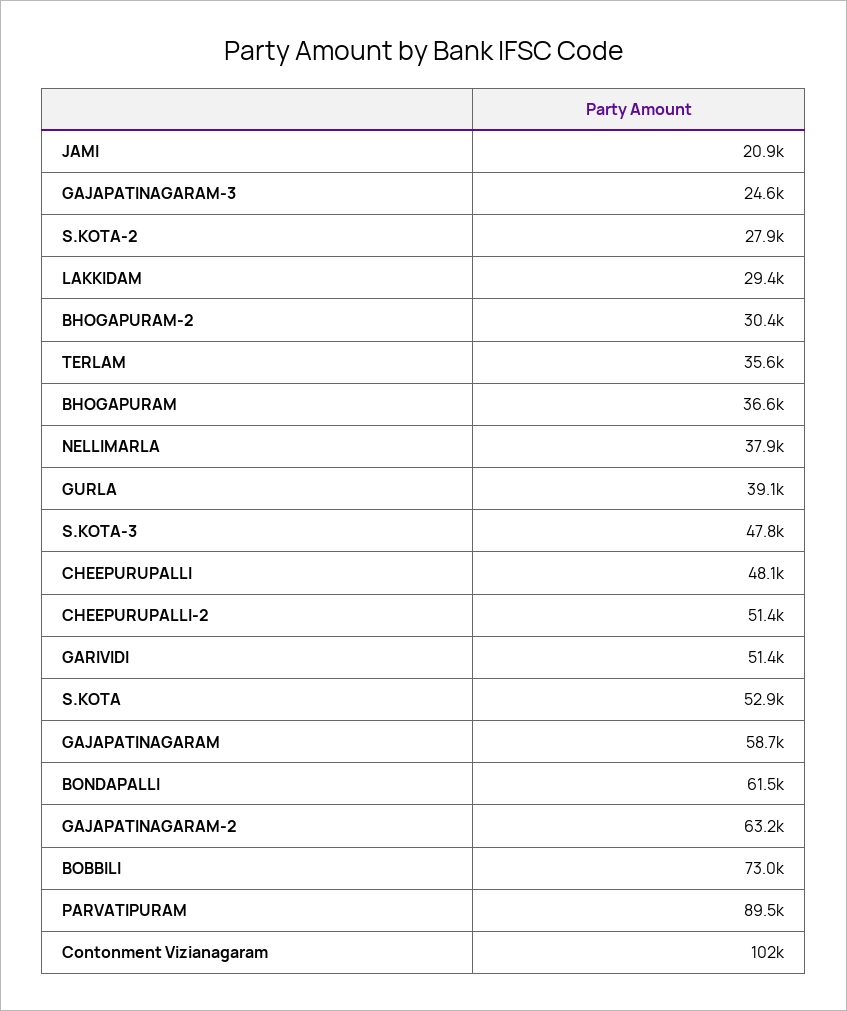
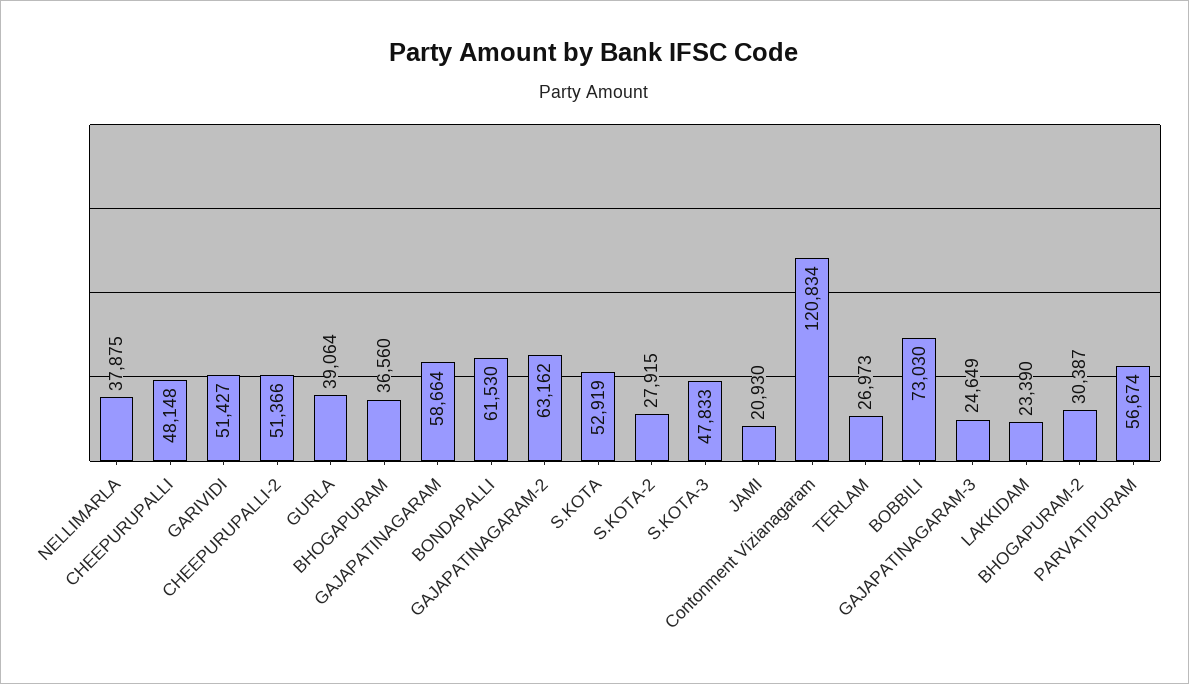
LAKKIDAM: 29400 -> 23390
TERLAM: 35600 -> 26973
PARVATIPURAM: 89500 -> 56674
Contonment Vizianagaram: 102000 -> 120834

